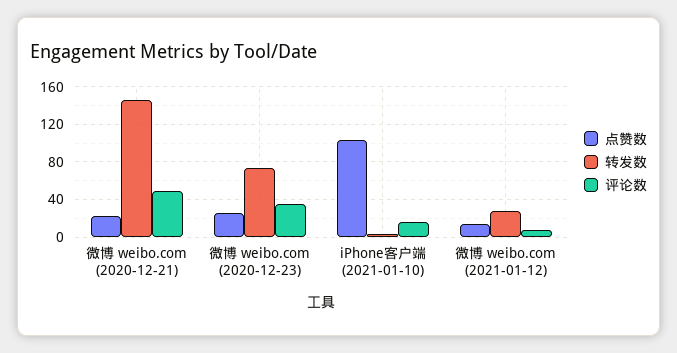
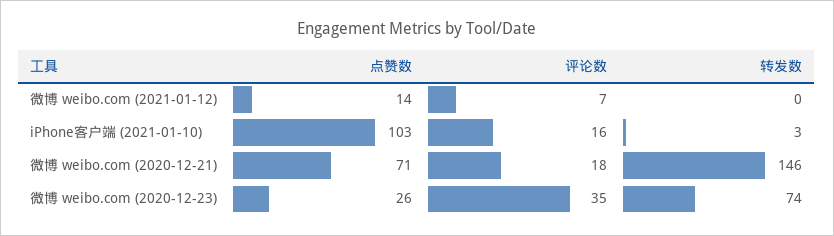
点赞数, 微博 weibo.com (2020-12-21): 20 -> 71
评论数, 微博 weibo.com (2020-12-21): 50 -> 18
转发数, 微博 weibo.com (2021-01-12): 30 -> 0

